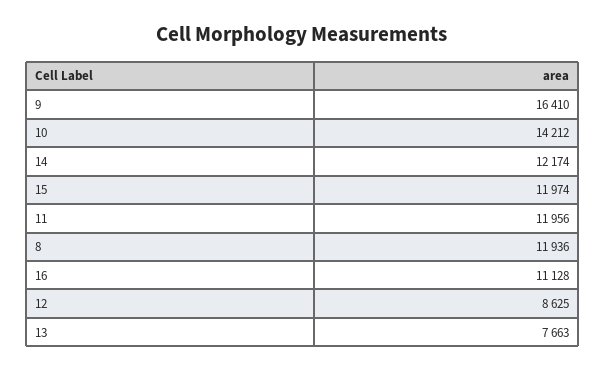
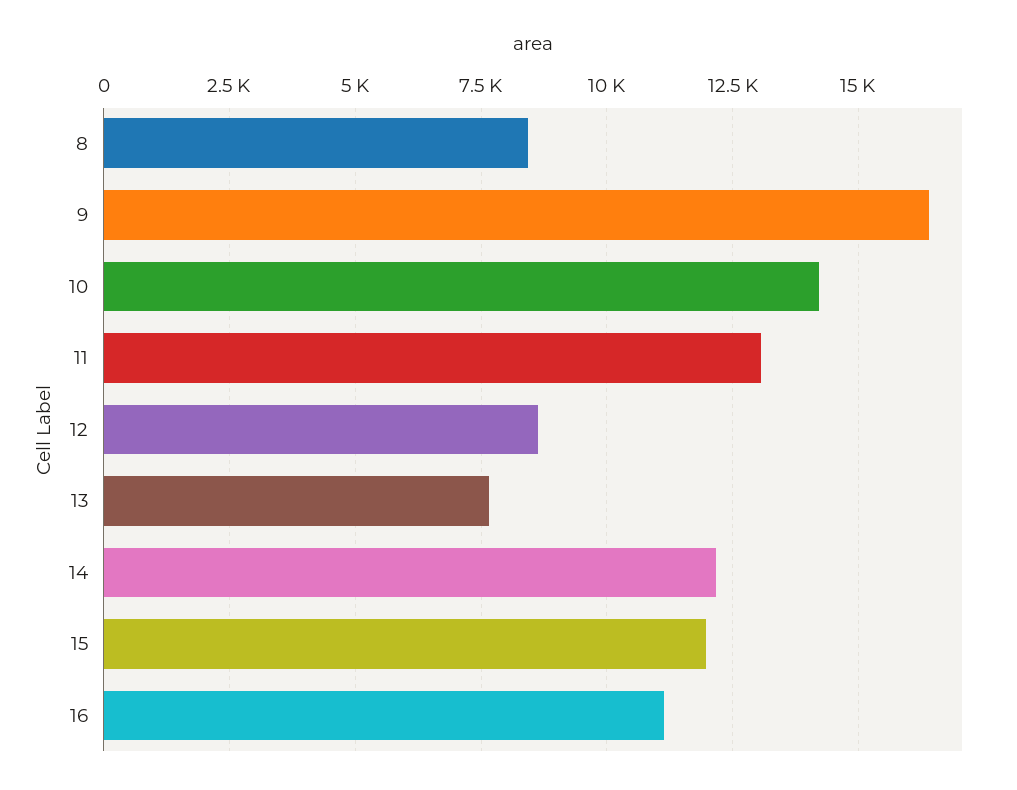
11: 11956 -> 13000
8: 11936 -> 8500

